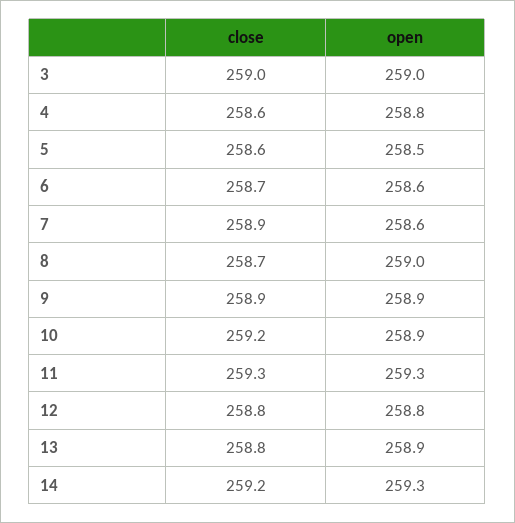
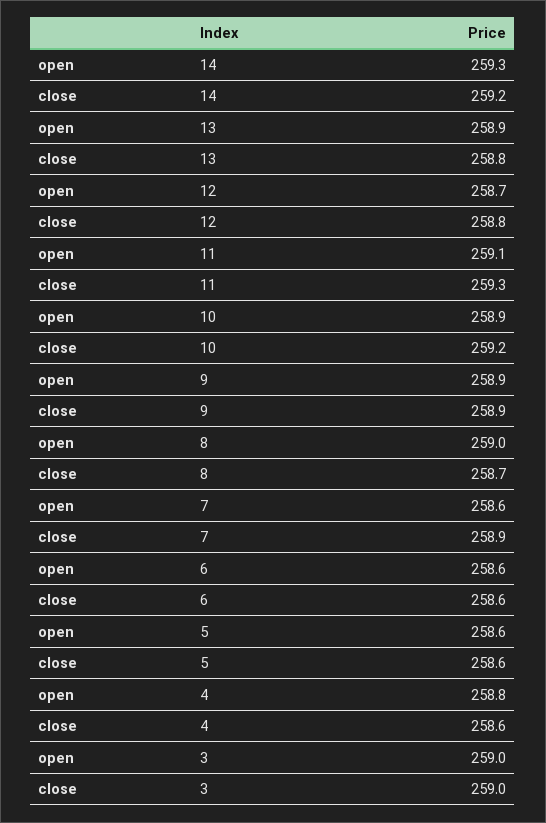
open, 5: 258.5 -> 258.6
close, 6: 258.7 -> 258.6
open, 11: 259.3 -> 259.1
open, 12: 258.8 -> 258.7

